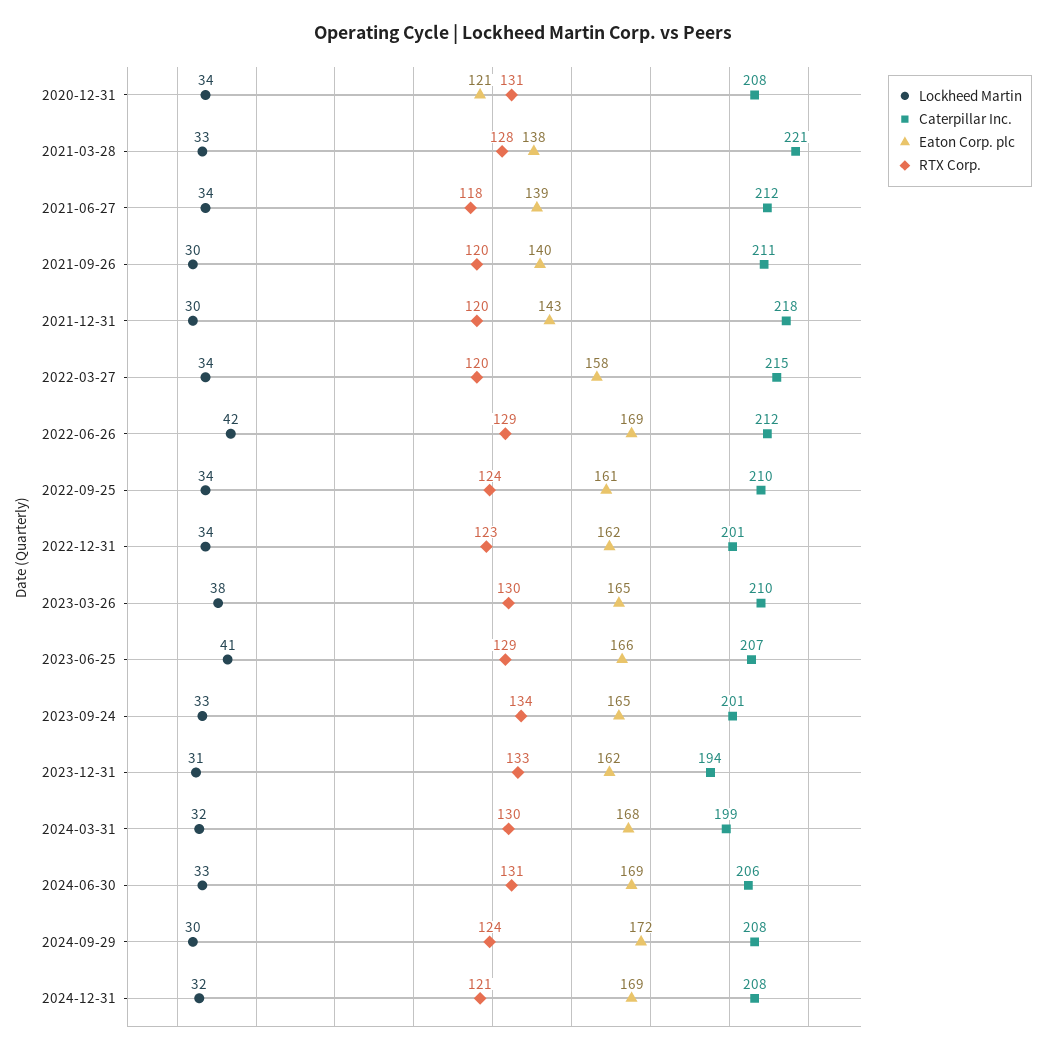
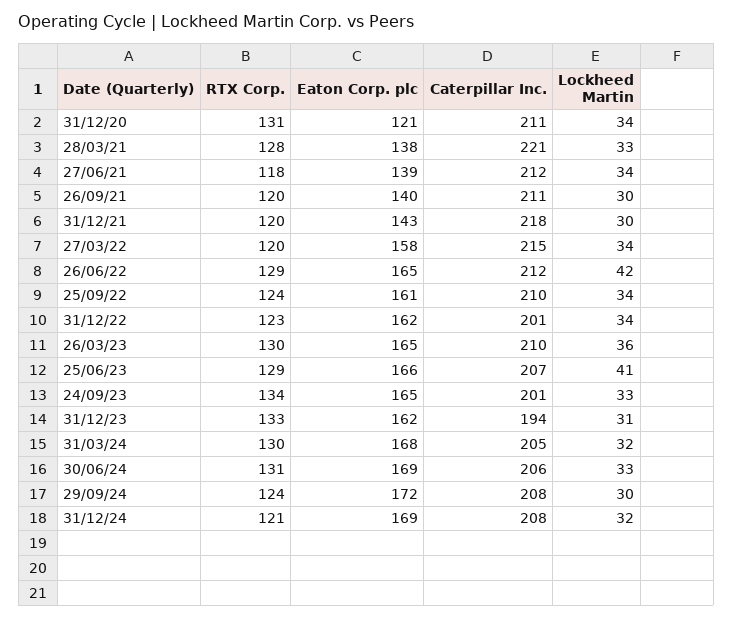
Caterpillar Inc., 2020-12-31: 208 -> 211
Eaton Corp. plc, 2022-06-26: 169 -> 165
Lockheed Martin, 2023-03-26: 38 -> 36
Caterpillar Inc., 2024-03-31: 199 -> 205

